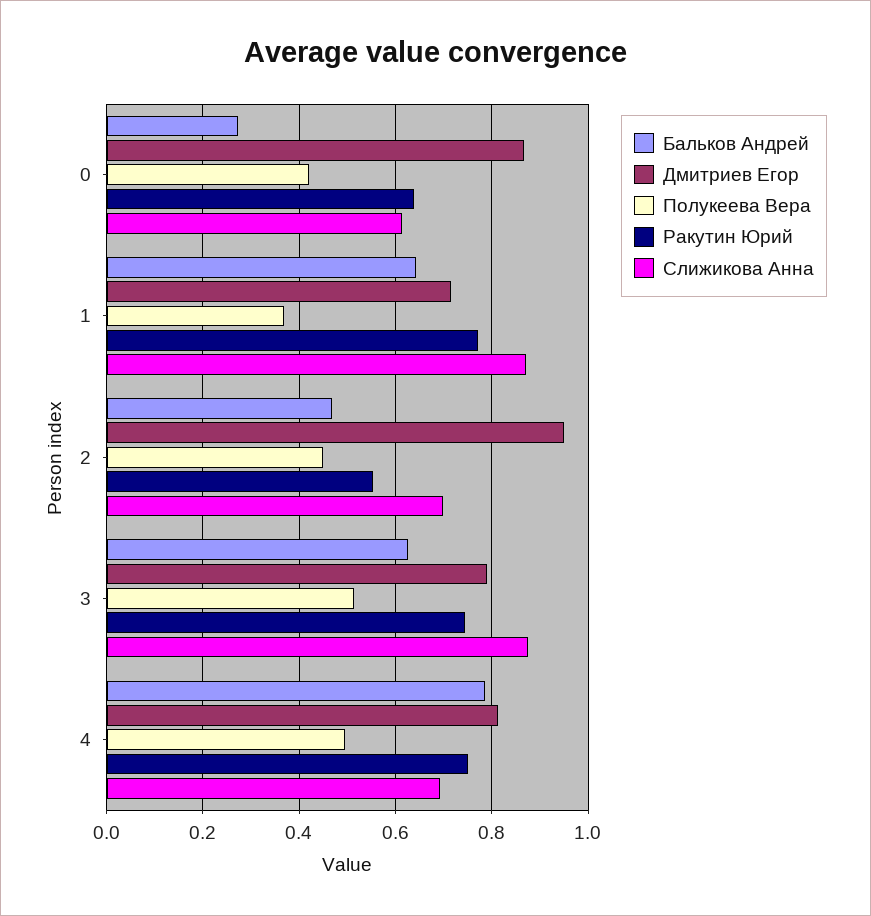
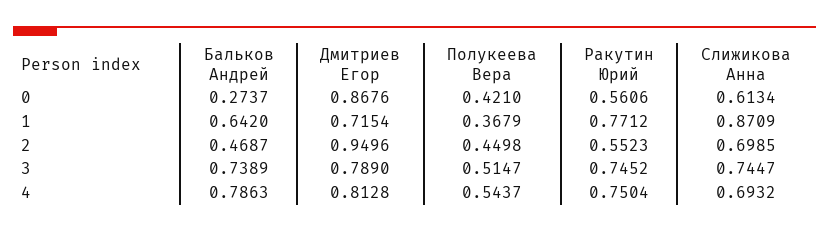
Ракутин Юрий, 0: 0.64 -> 0.5606
Бальков Андрей, 3: 0.62 -> 0.7389
Слижикова Анна, 3: 0.88 -> 0.7447
Полукеева Вера, 4: 0.5 -> 0.5437

